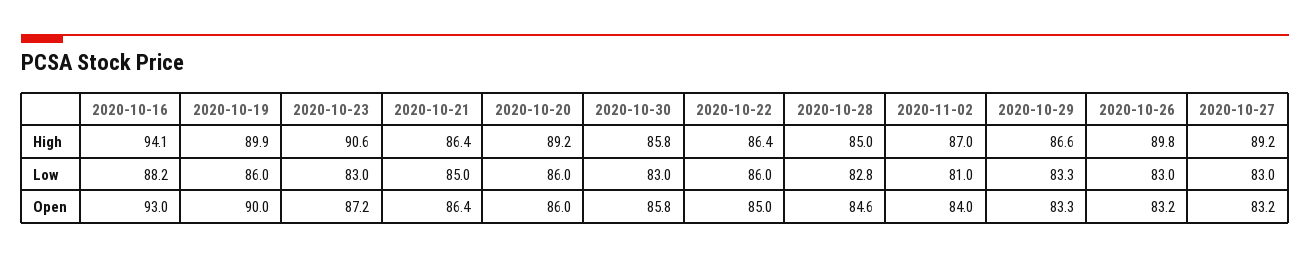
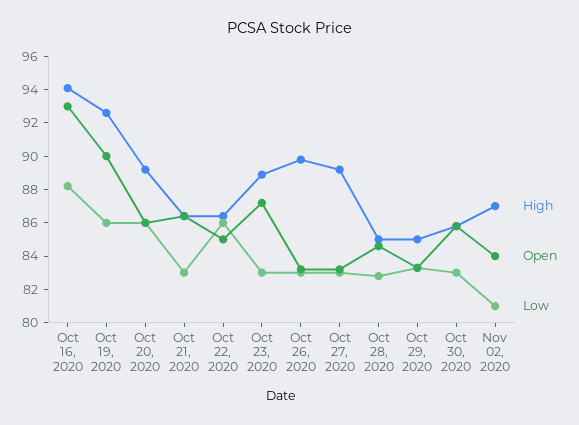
High, 2020-10-19: 89.9 -> 92.5
High, 2020-10-23: 90.6 -> 89
High, 2020-10-29: 86.6 -> 85
Low, 2020-10-21: 85 -> 83

